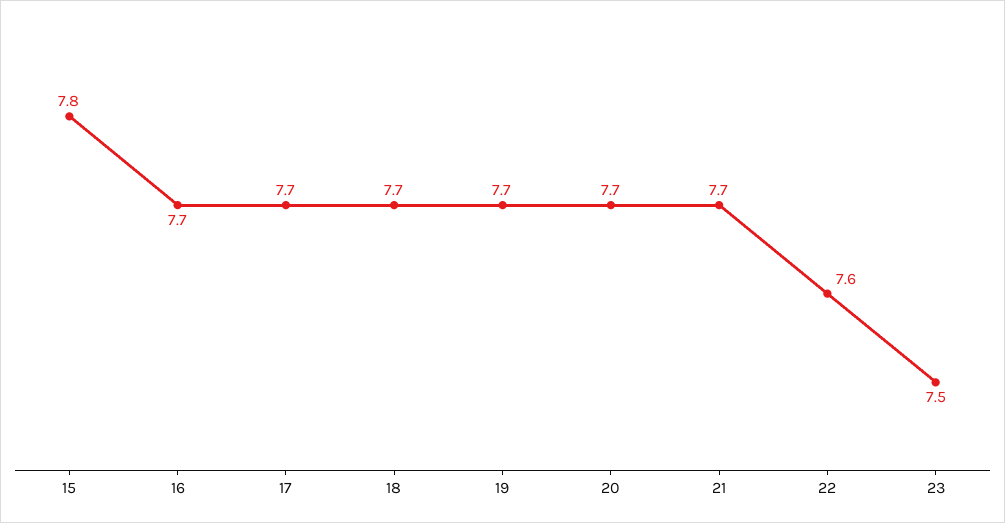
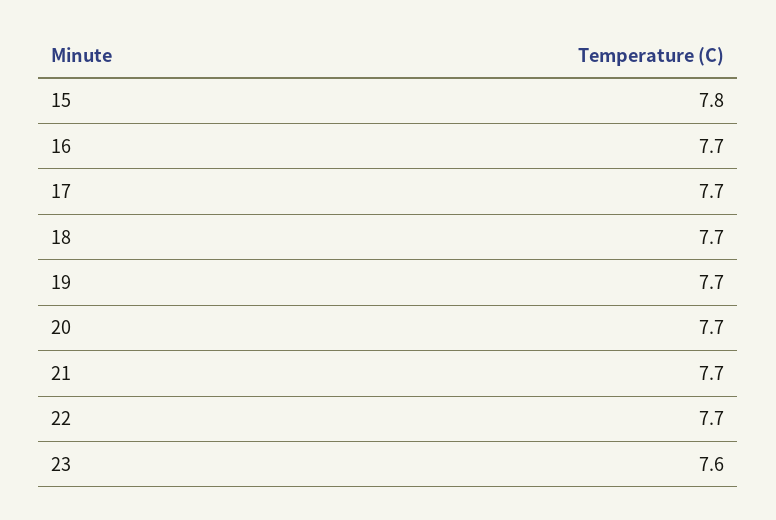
22: 7.6 -> 7.7
23: 7.5 -> 7.6

